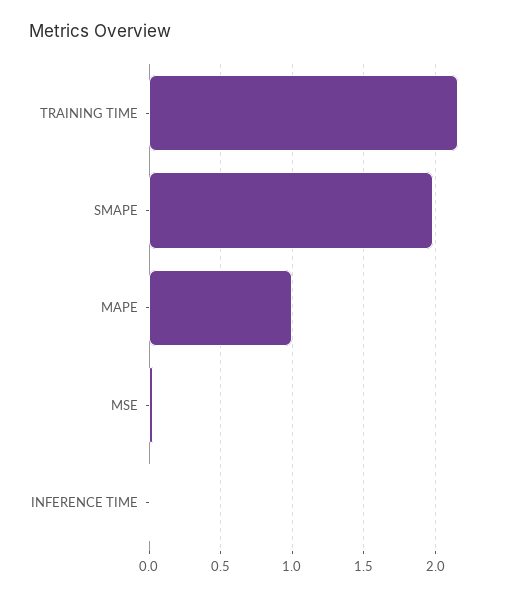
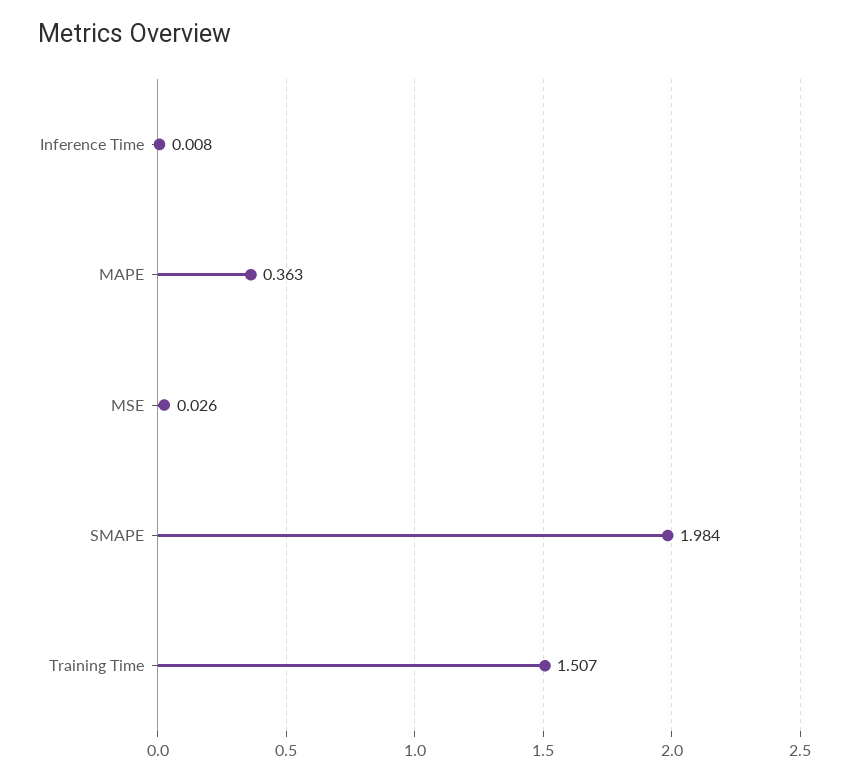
TRAINING TIME: 2.15 -> 1.507
MAPE: 1 -> 0.363

